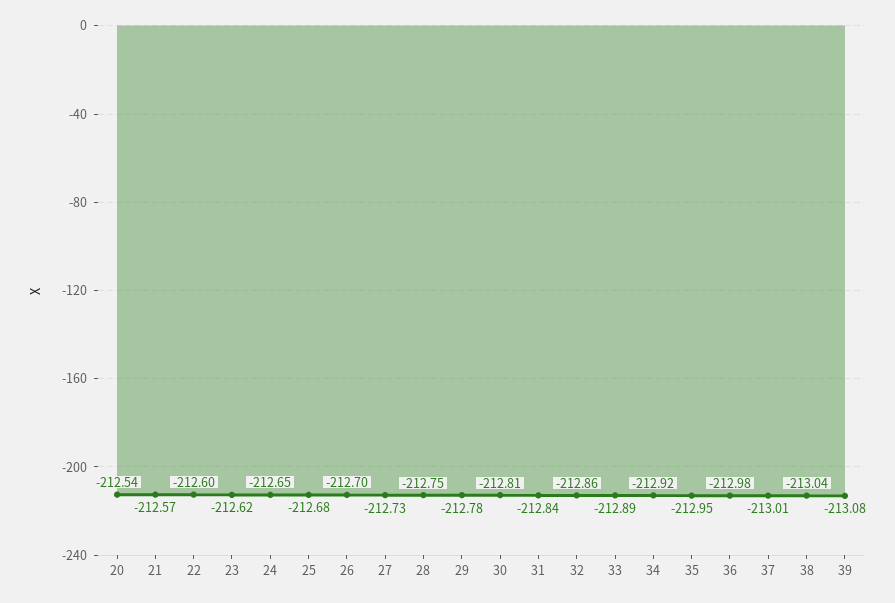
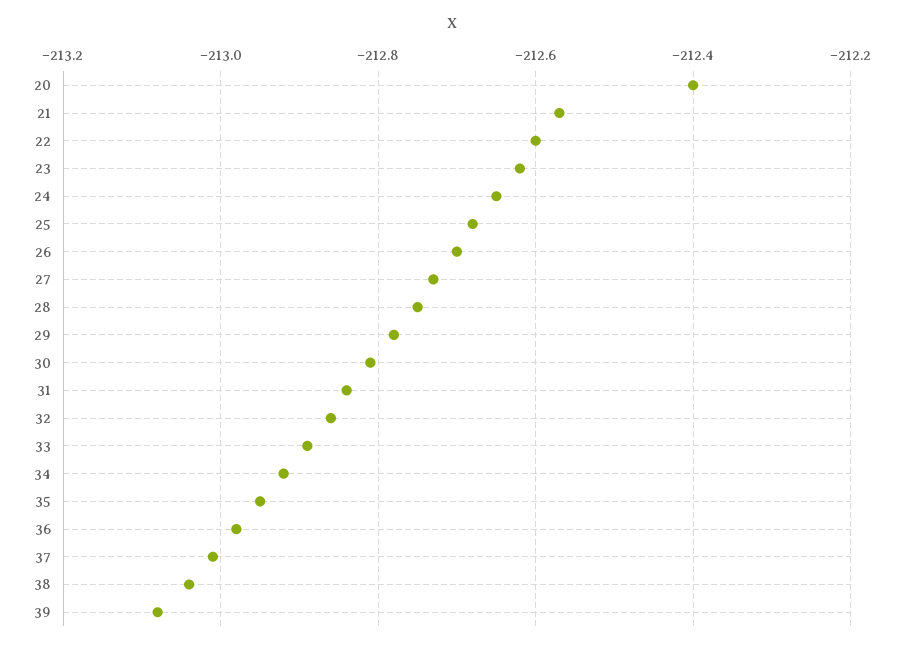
20: -212.54 -> -212.4

